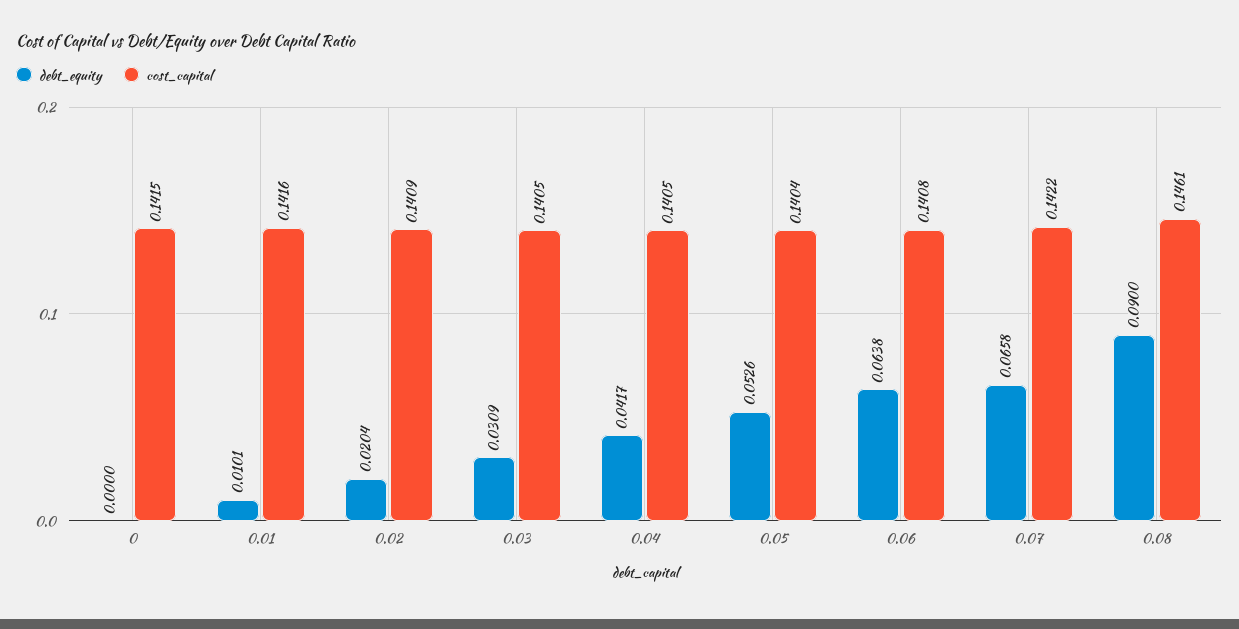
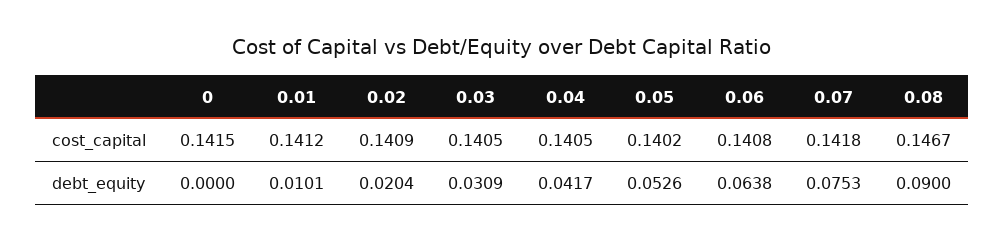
cost_capital, 0.01: 0.1416 -> 0.1412
cost_capital, 0.05: 0.1404 -> 0.1402
debt_equity, 0.07: 0.0658 -> 0.0753
cost_capital, 0.07: 0.1422 -> 0.1418
cost_capital, 0.08: 0.1461 -> 0.1467

